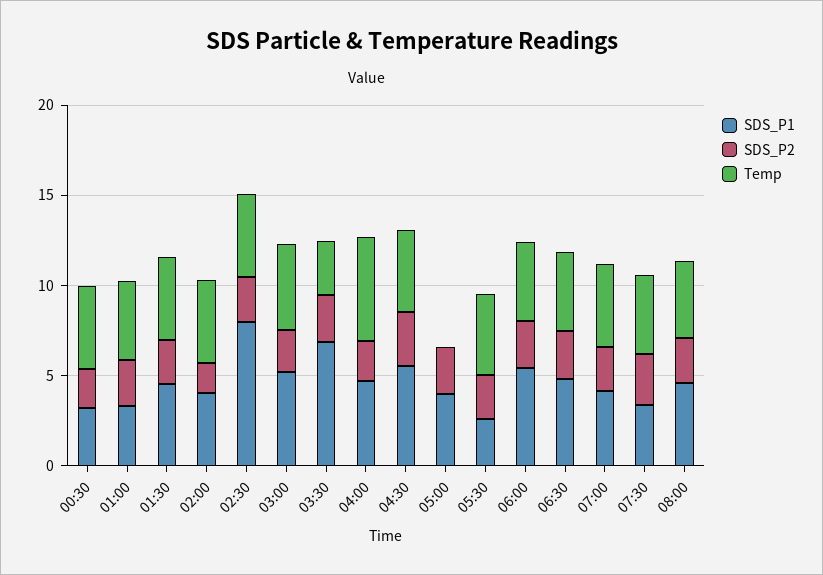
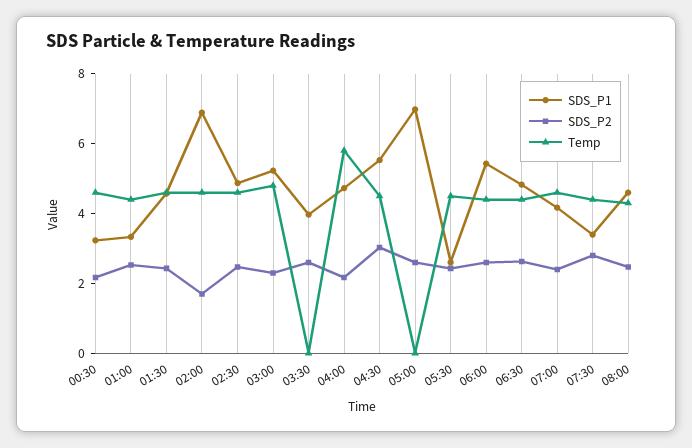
SDS_P1, 02:00: 4 -> 7
SDS_P1, 02:30: 8 -> 5
SDS_P1, 03:30: 7 -> 4
Temp, 03:30: 3 -> 0
SDS_P1, 05:00: 4 -> 7

